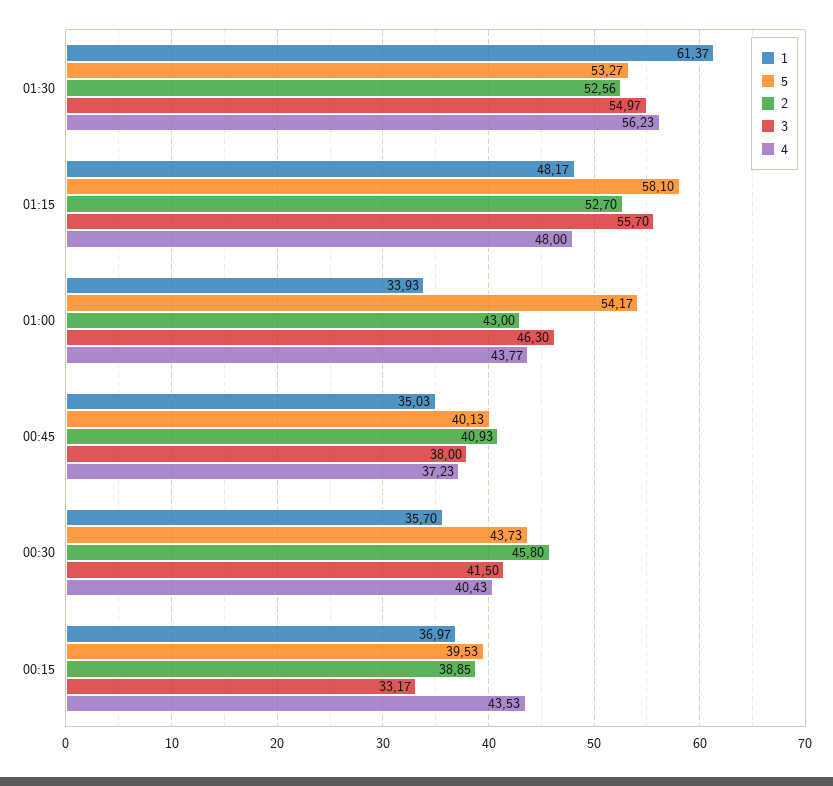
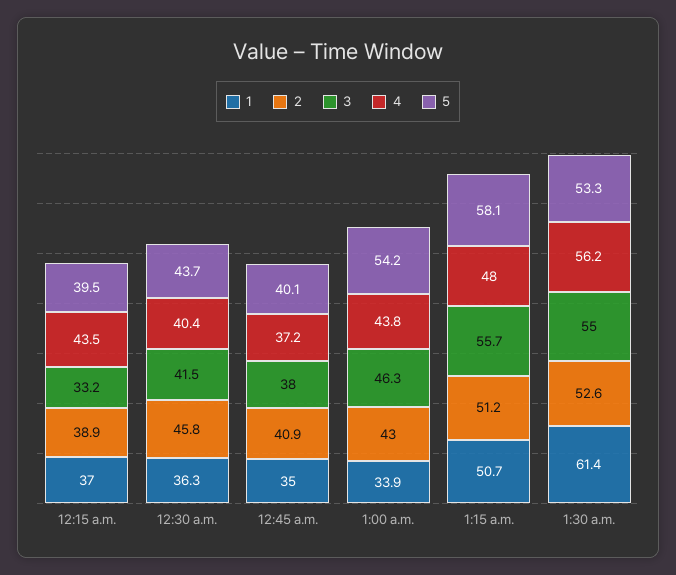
1, 01:15: 48.17 -> 50.7
2, 01:15: 52.7 -> 51.2
1, 00:30: 35.7 -> 36.3

